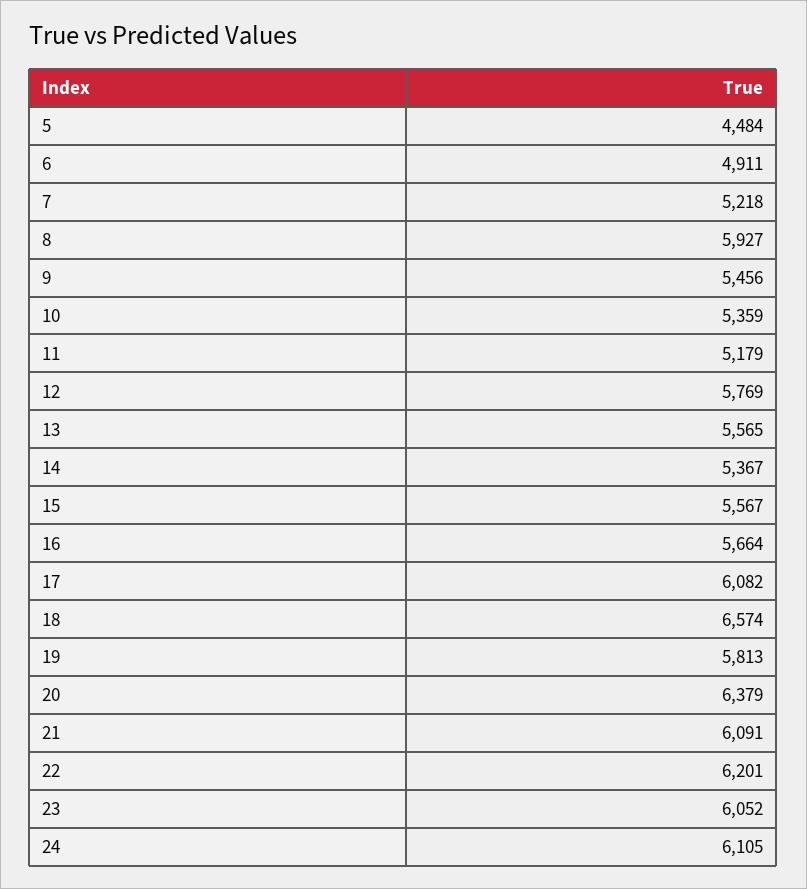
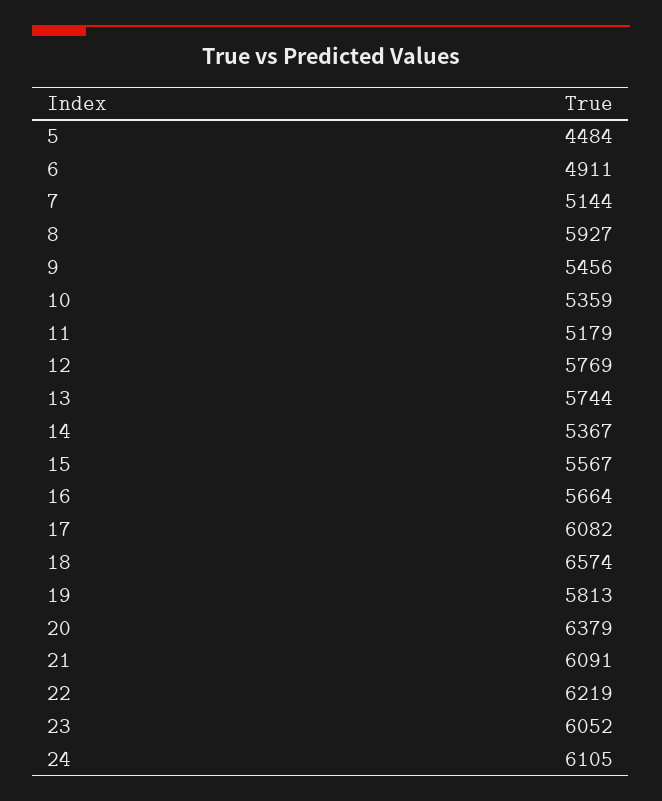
7: 5218 -> 5144
13: 5565 -> 5744
22: 6201 -> 6219

